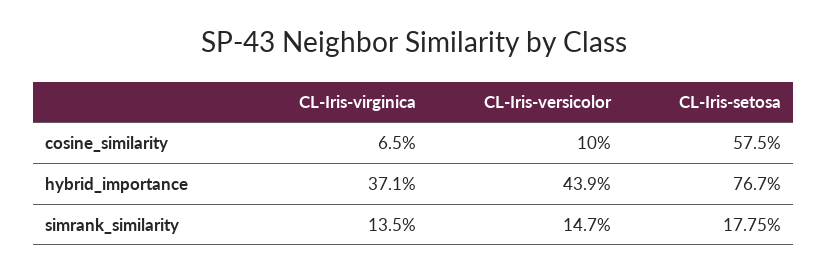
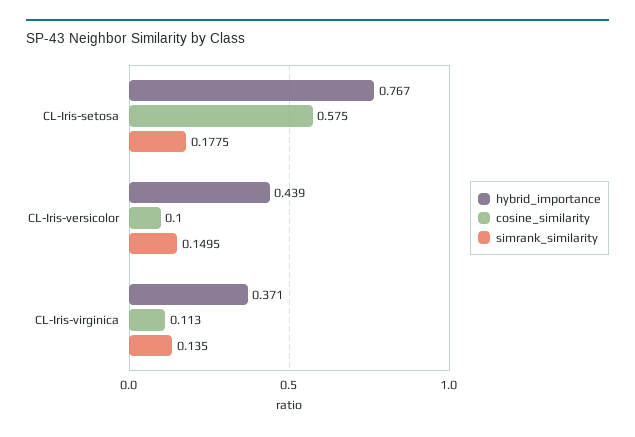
cosine_similarity, CL-Iris-virginica: 0.065 -> 0.113
simrank_similarity, CL-Iris-versicolor: 0.147 -> 0.1495

